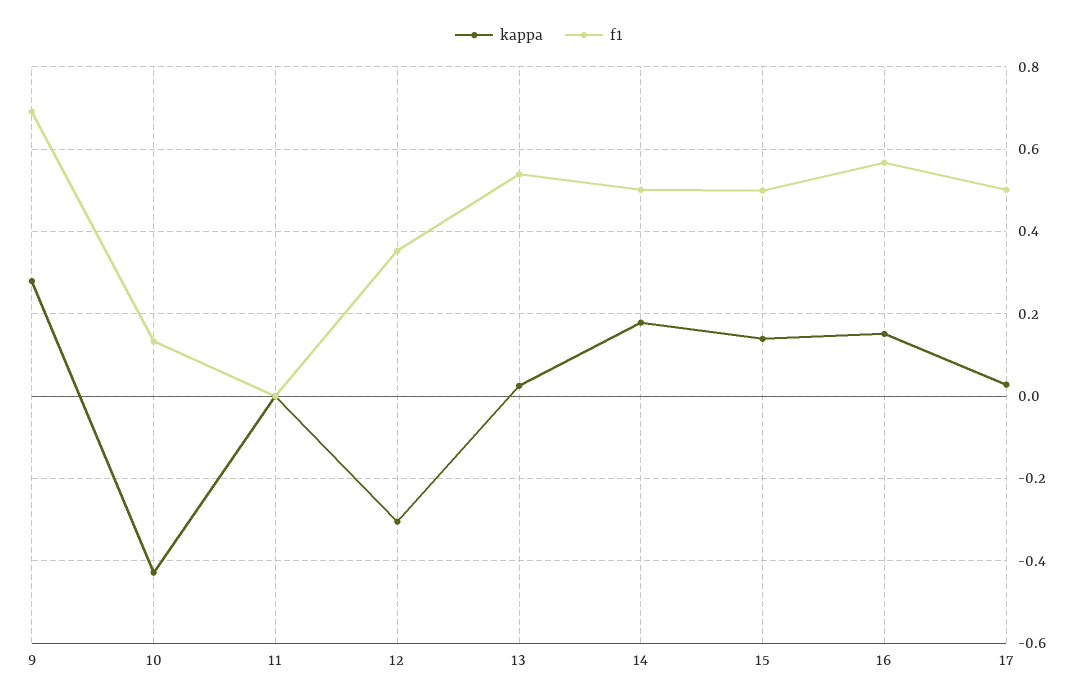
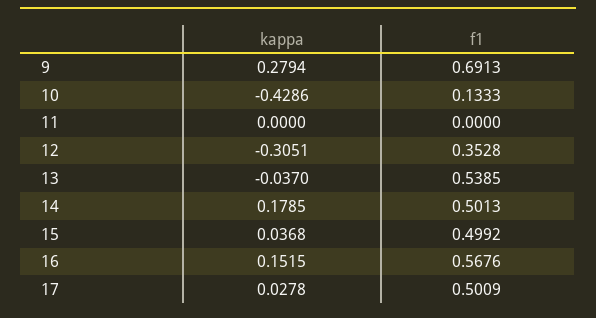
kappa, 13: 0.02 -> -0.037
kappa, 15: 0.14 -> 0.0368

